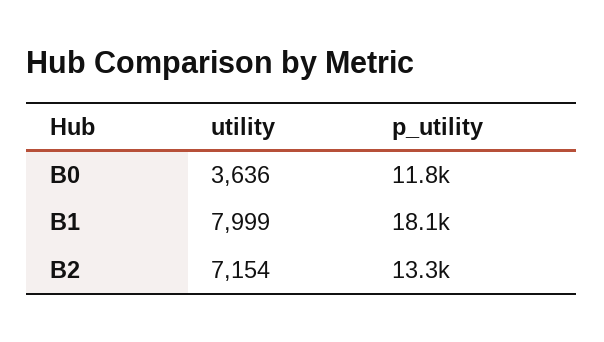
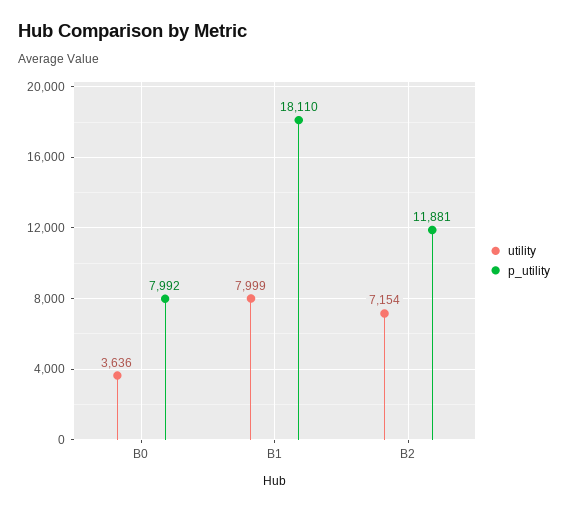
p_utility, B0: 11800 -> 7992
p_utility, B2: 13300 -> 11881

